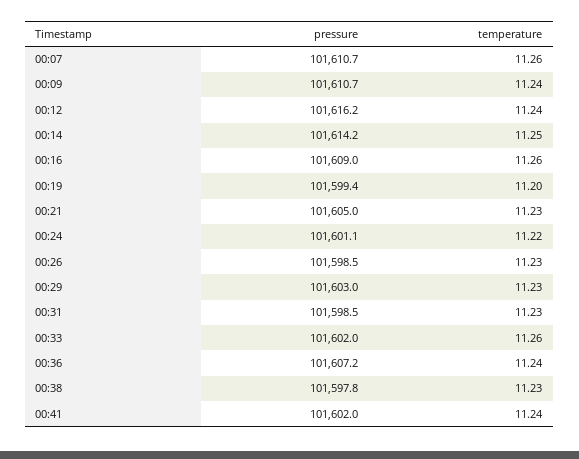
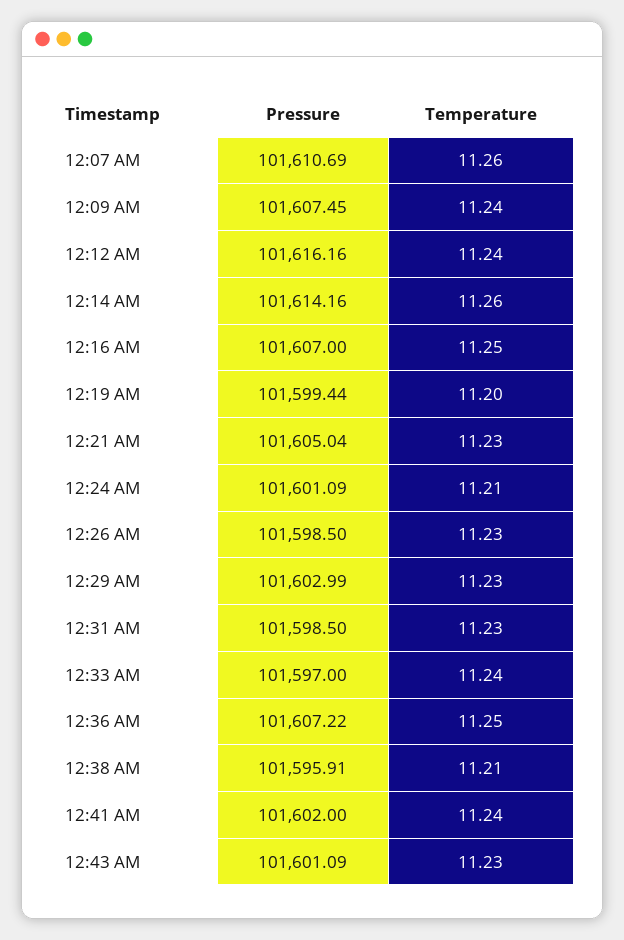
pressure, 00:09: 101610.7 -> 101607.45
temperature, 00:14: 11.25 -> 11.26
pressure, 00:16: 101609 -> 101607
temperature, 00:16: 11.26 -> 11.25
temperature, 00:24: 11.22 -> 11.21
pressure, 00:33: 101602 -> 101597
temperature, 00:33: 11.26 -> 11.24
temperature, 00:36: 11.24 -> 11.25
pressure, 00:38: 101597.8 -> 101595.91
temperature, 00:38: 11.23 -> 11.21
pressure, 12:43 AM: none -> 101601.09
temperature, 12:43 AM: none -> 11.23

